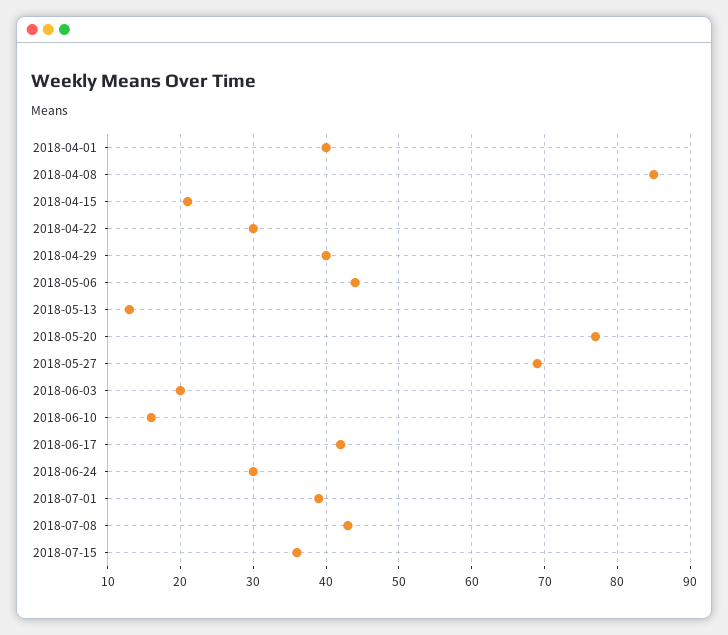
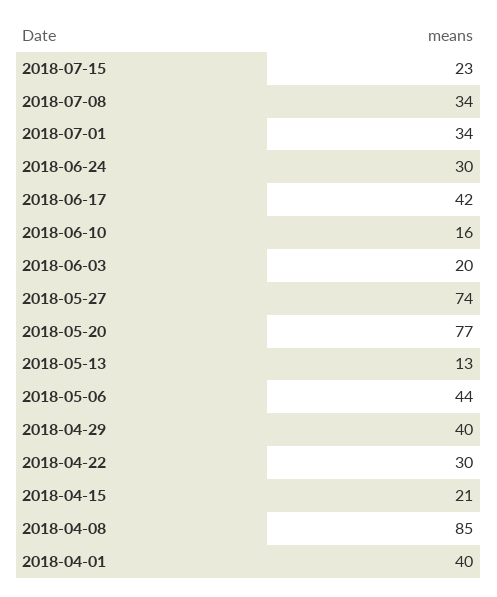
2018-05-27: 69 -> 74
2018-07-01: 39 -> 34
2018-07-08: 43 -> 34
2018-07-15: 36 -> 23

